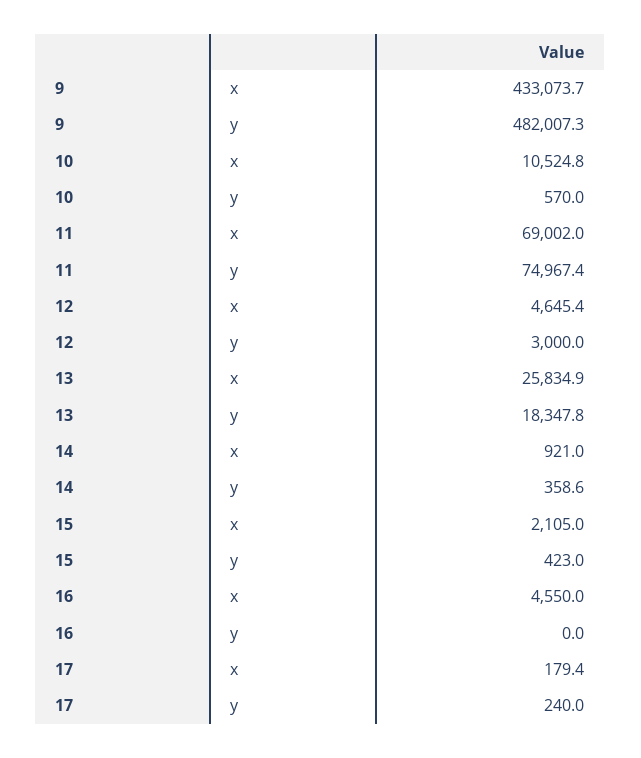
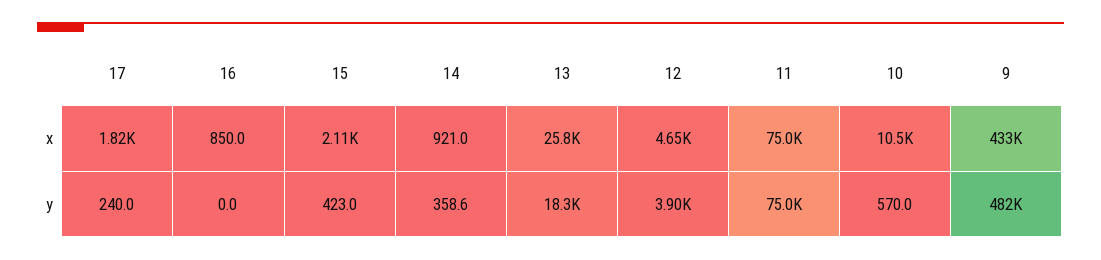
11, x: 69002 -> 75000
12, y: 3000 -> 3900
16, x: 4550 -> 850
17, x: 179.4 -> 1820

